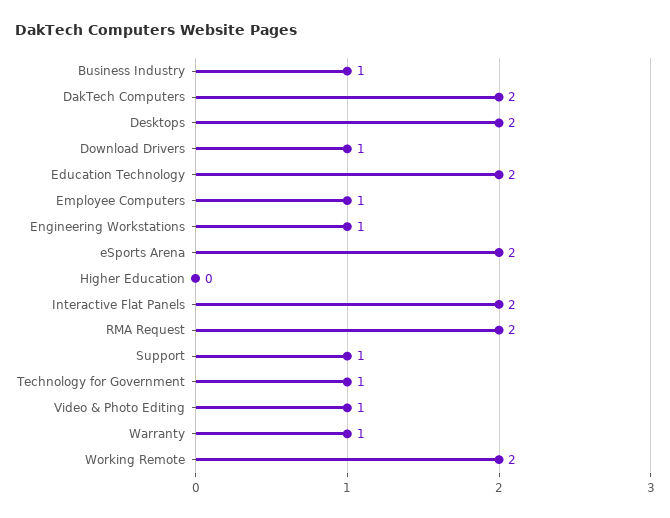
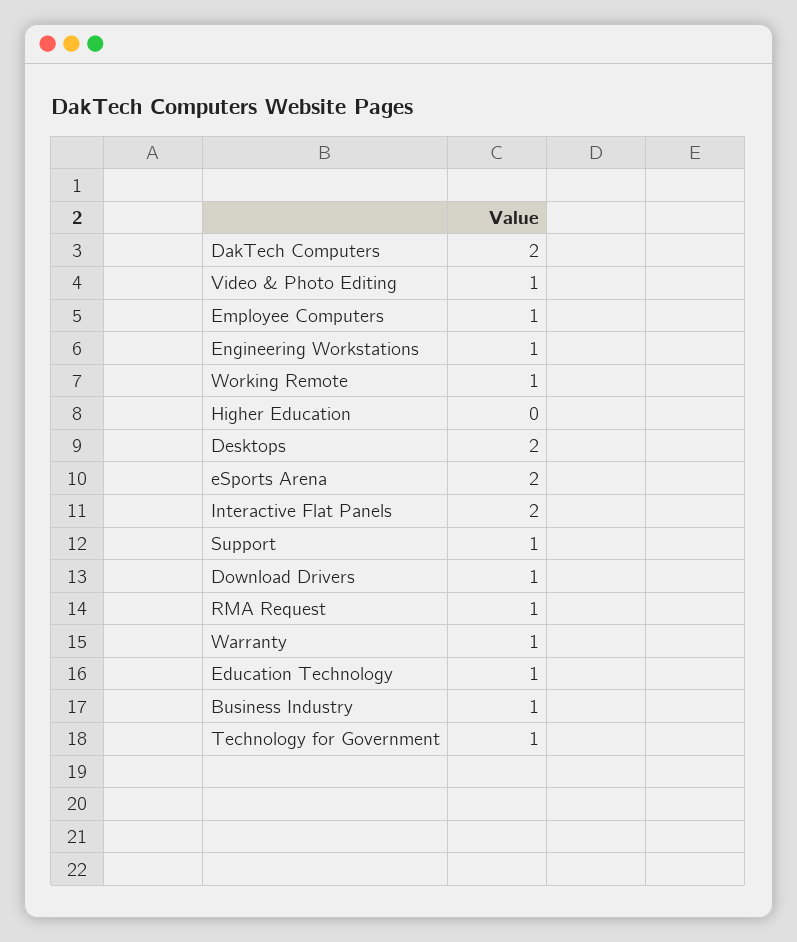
Education Technology: 2 -> 1
RMA Request: 2 -> 1
Working Remote: 2 -> 1

